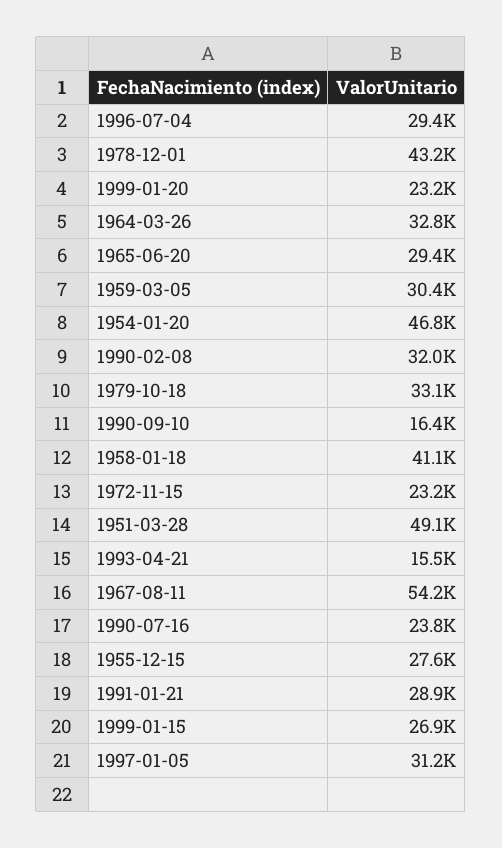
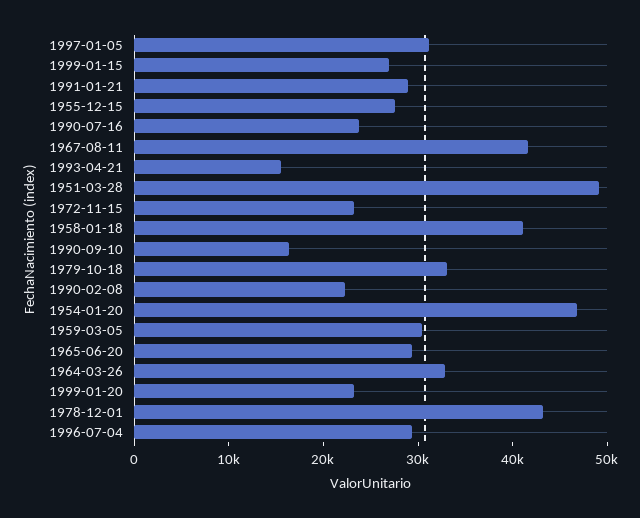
1990-02-08: 32000 -> 22000
1967-08-11: 54200 -> 42000

